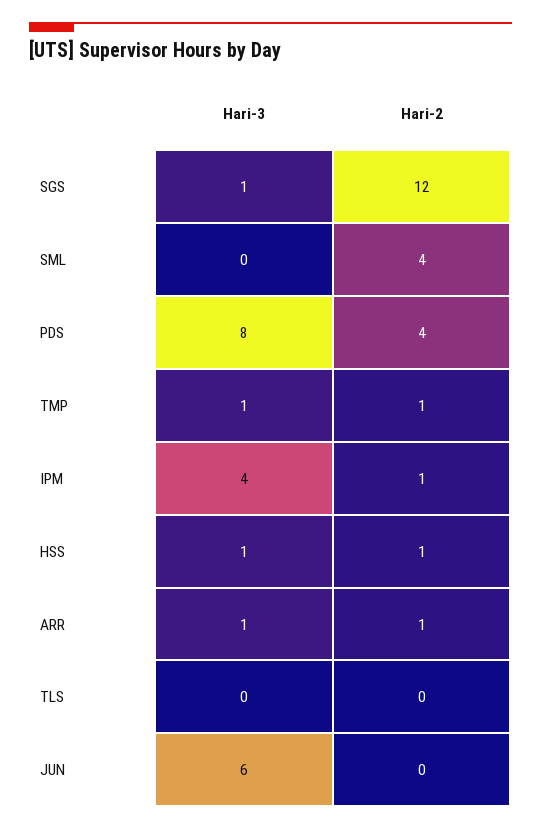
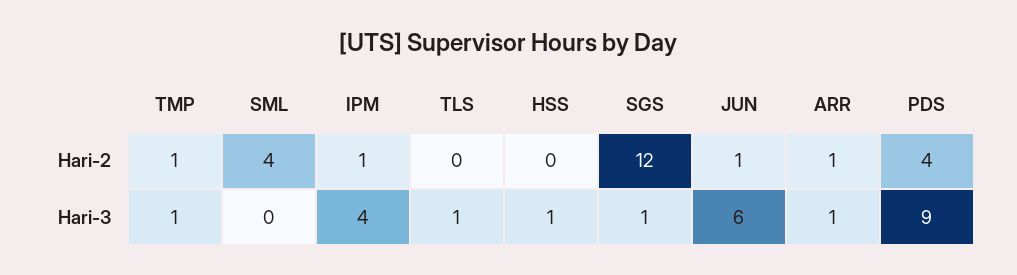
Hari-3, PDS: 8 -> 9
Hari-2, HSS: 1 -> 0
Hari-3, TLS: 0 -> 1
Hari-2, JUN: 0 -> 1

